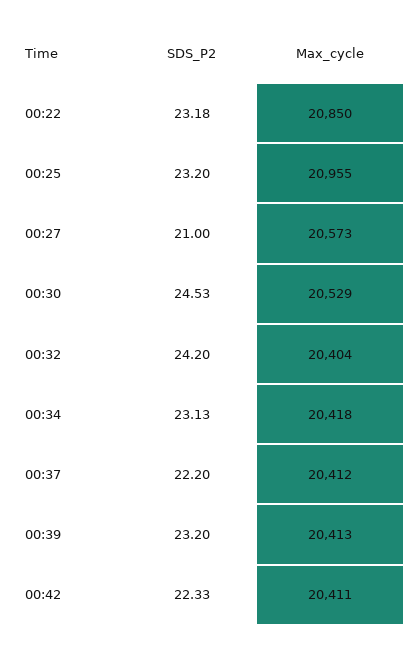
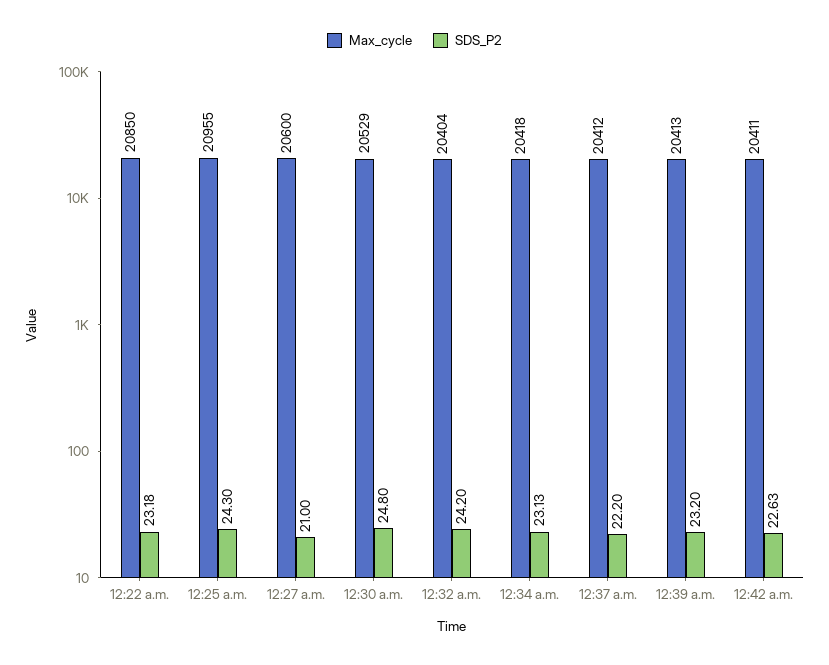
SDS_P2, 00:25: 23.2 -> 24.3
Max_cycle, 00:27: 20573 -> 20600
SDS_P2, 00:30: 24.53 -> 24.8
SDS_P2, 00:42: 22.33 -> 22.63

